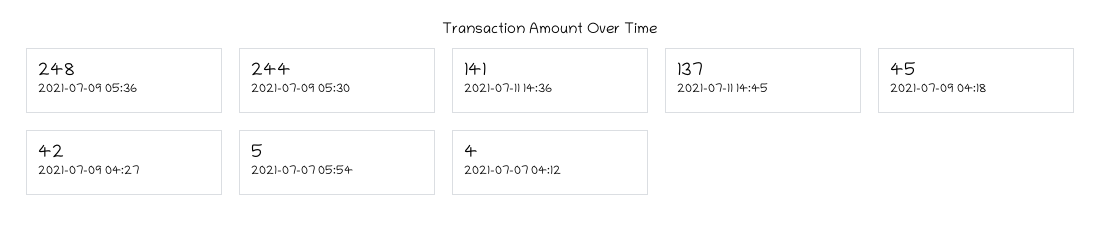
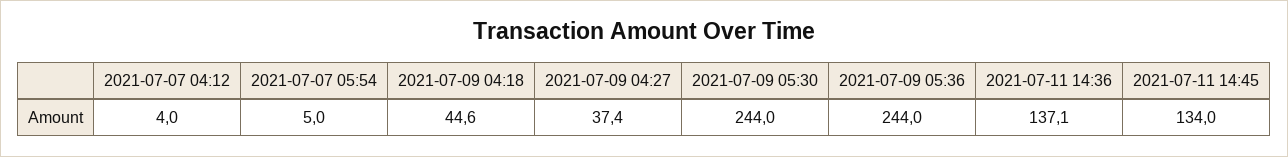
2021-07-09 05:36: 248 -> 244
2021-07-11 14:36: 141 -> 137.1
2021-07-11 14:45: 137 -> 134
2021-07-09 04:27: 42 -> 37.4

